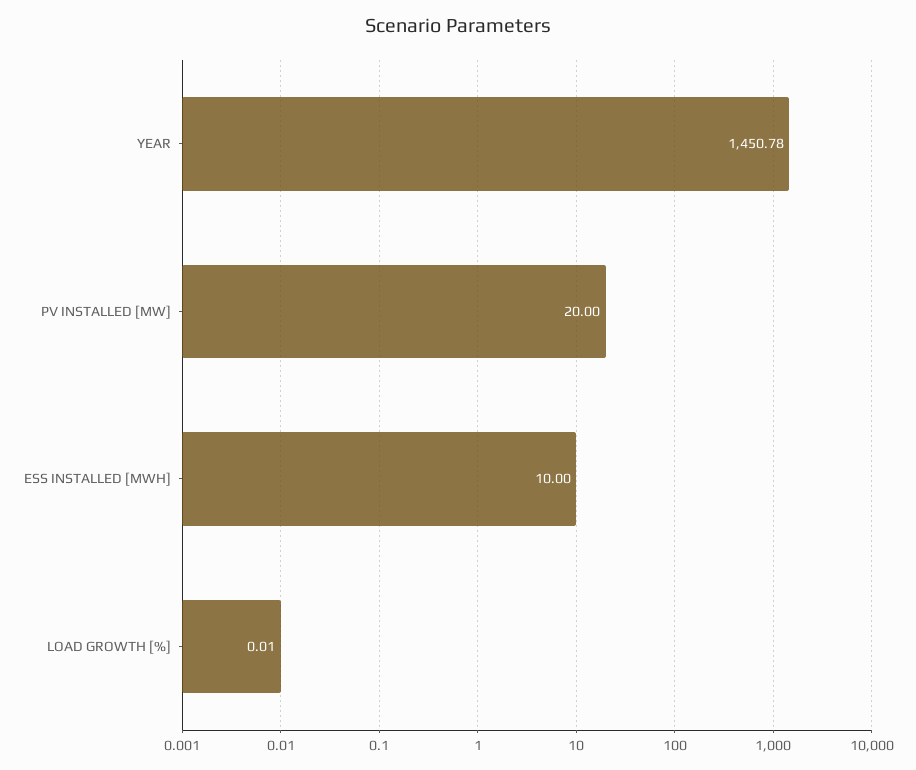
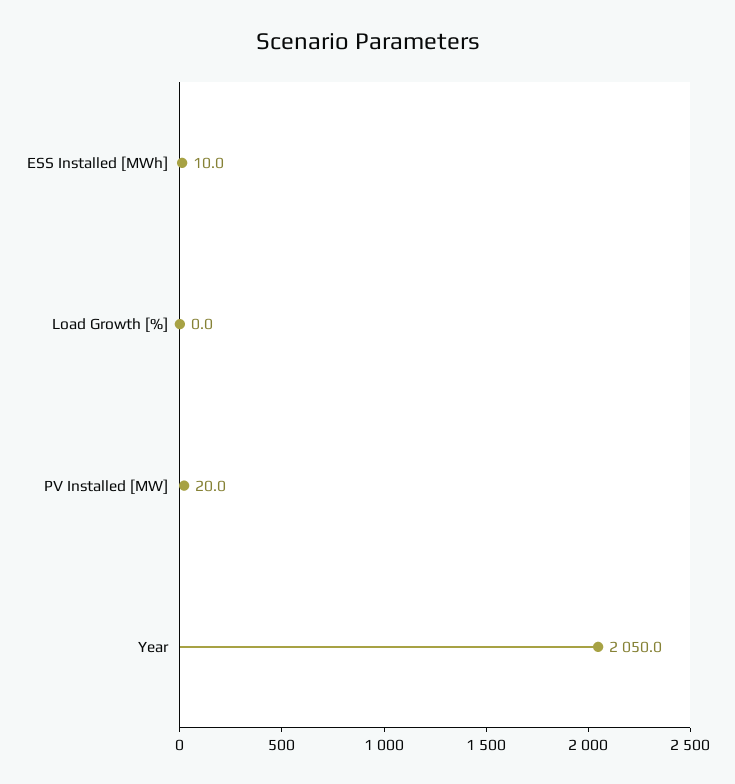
YEAR: 1450.78 -> 2050

